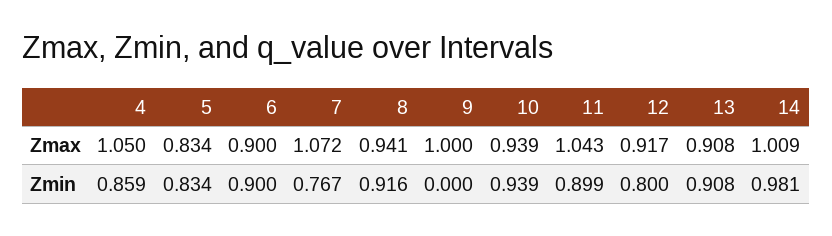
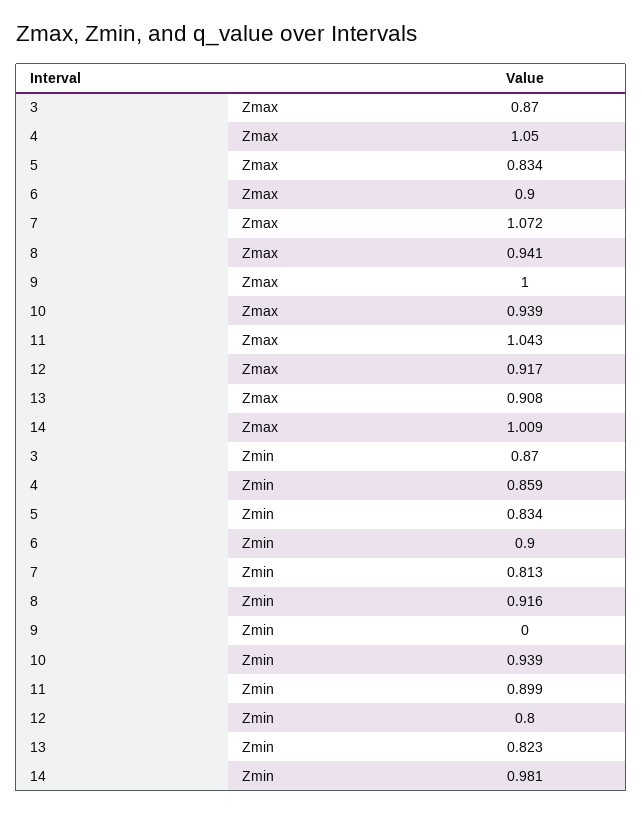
7, Zmin: 0.767 -> 0.813
13, Zmin: 0.908 -> 0.823
3, Zmax: none -> 0.87
3, Zmin: none -> 0.87

